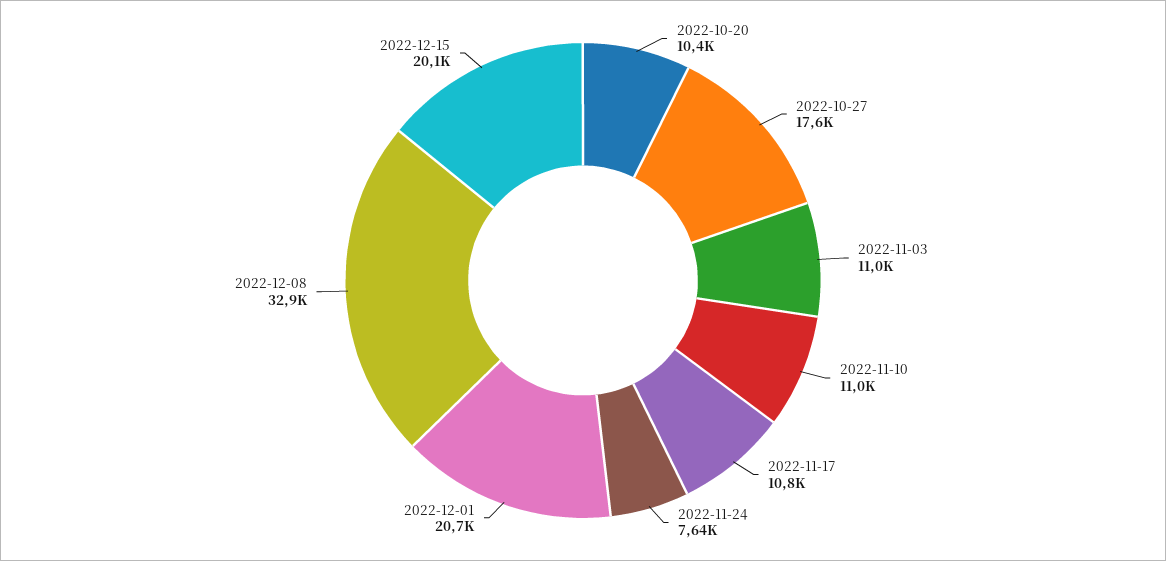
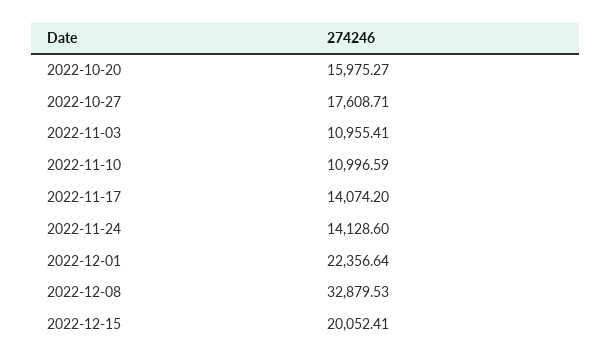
2022-10-20: 10400 -> 15975.27
2022-11-17: 10800 -> 14074.2
2022-11-24: 7640 -> 14128.6
2022-12-01: 20700 -> 22356.64

